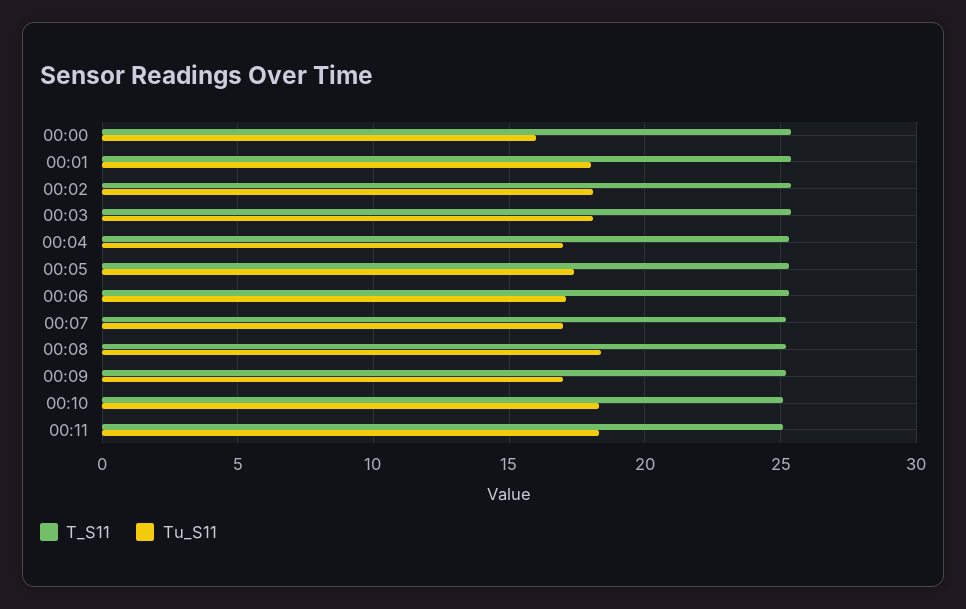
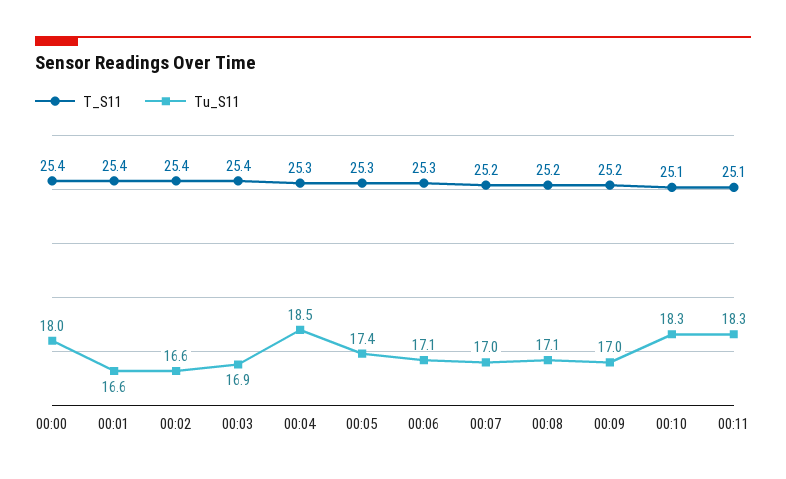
Tu_S11, 00:00: 16 -> 18
Tu_S11, 00:01: 18 -> 16.6
Tu_S11, 00:02: 18 -> 16.6
Tu_S11, 00:03: 18 -> 16.9
Tu_S11, 00:04: 17 -> 18.5
Tu_S11, 00:08: 18.5 -> 17.1

